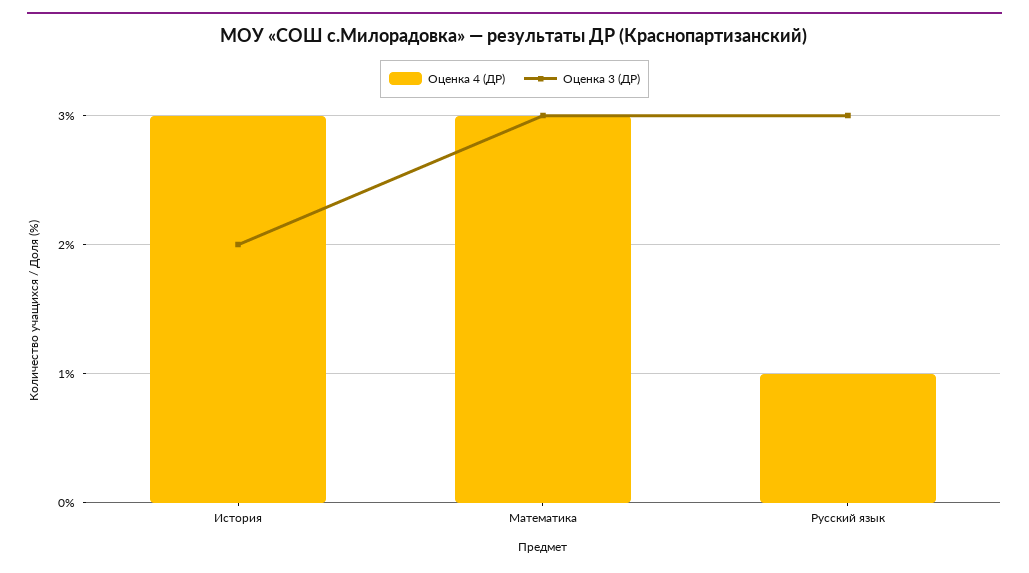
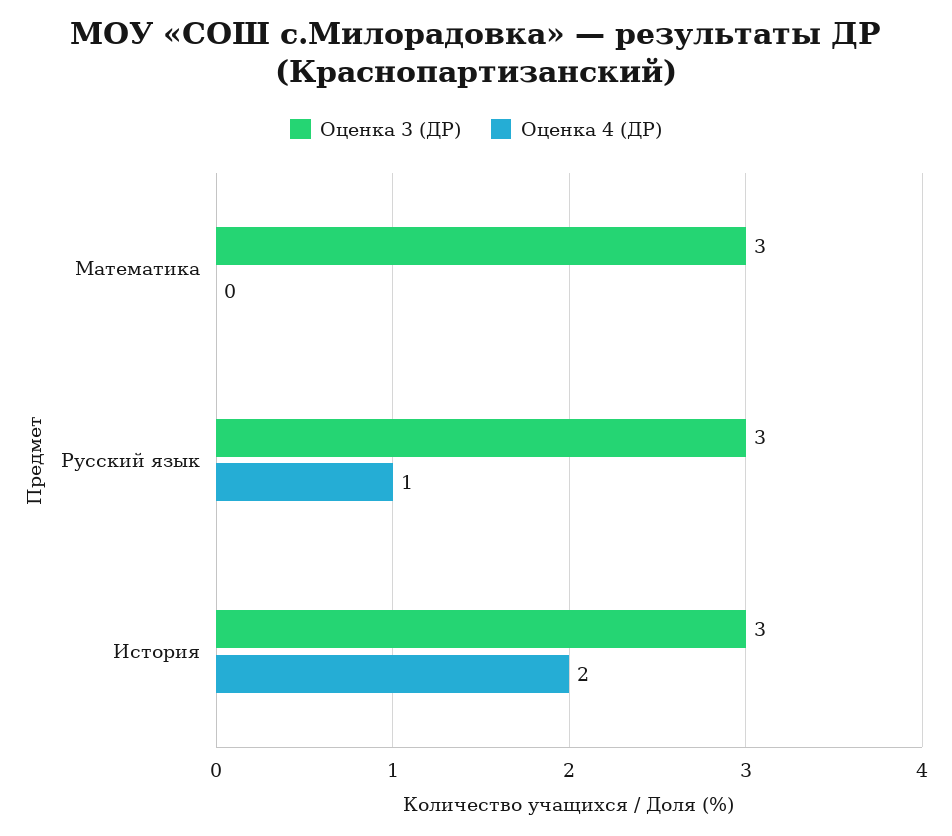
Оценка 4 (ДР), История: 3 -> 2
Оценка 3 (ДР), История: 2 -> 3
Оценка 4 (ДР), Математика: 3 -> 0

